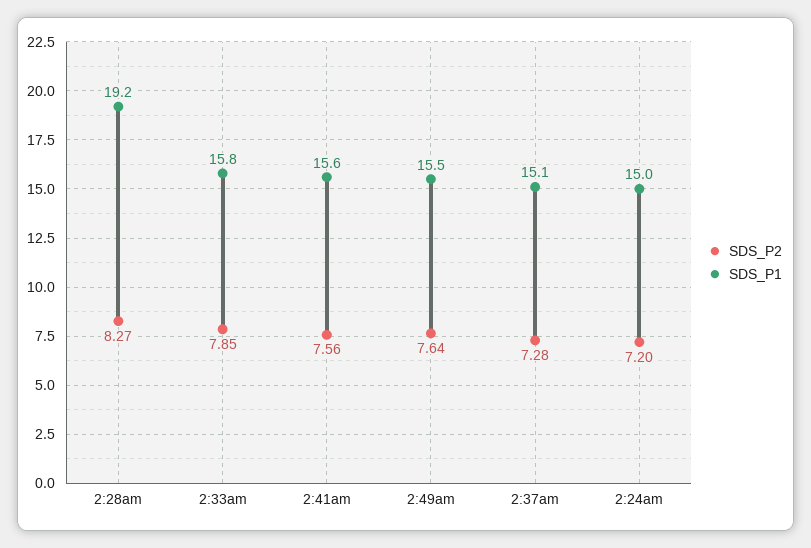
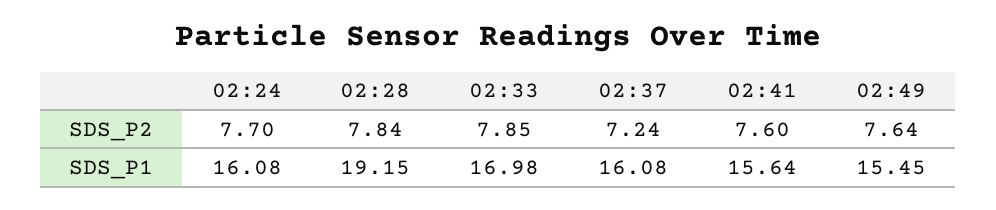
SDS_P2, 2:28am: 8.27 -> 7.84
SDS_P1, 2:33am: 15.8 -> 16.98
SDS_P2, 2:41am: 7.56 -> 7.6
SDS_P2, 2:37am: 7.28 -> 7.24
SDS_P1, 2:37am: 15.1 -> 16.08
SDS_P2, 2:24am: 7.2 -> 7.7
SDS_P1, 2:24am: 15 -> 16.08

